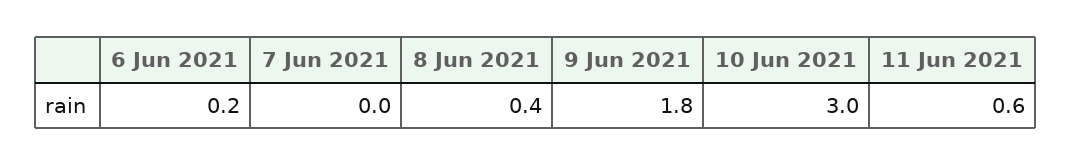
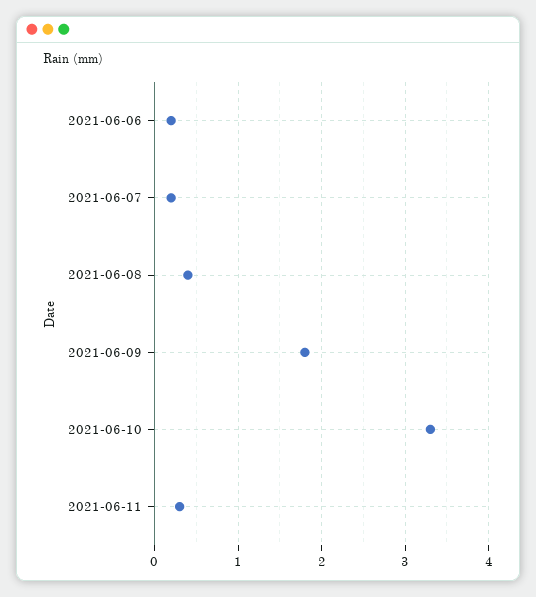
7 Jun 2021: 0 -> 0.2
10 Jun 2021: 3 -> 3.3
11 Jun 2021: 0.6 -> 0.3

